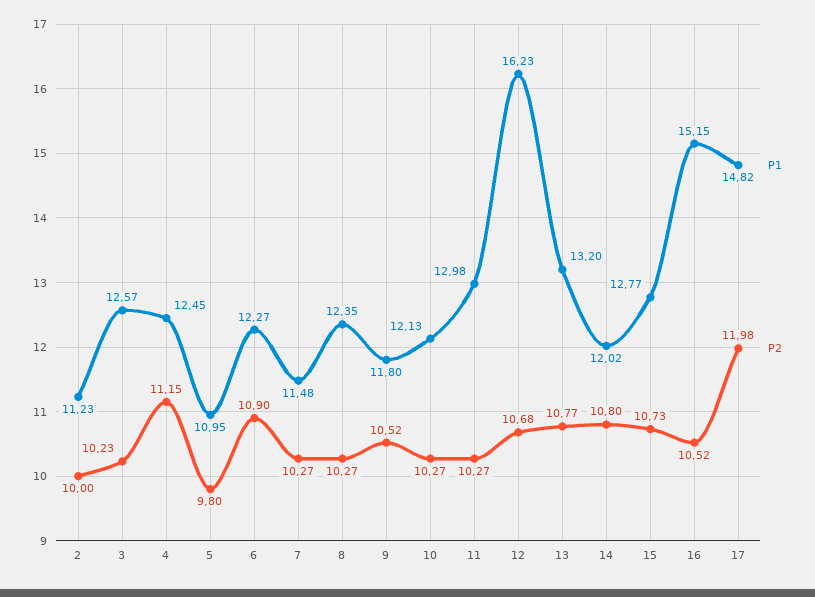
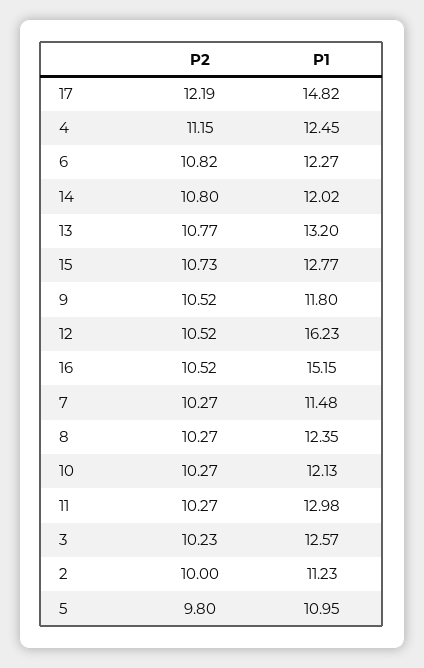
P2, 6: 10.9 -> 10.82
P2, 12: 10.68 -> 10.52
P2, 17: 11.98 -> 12.19

